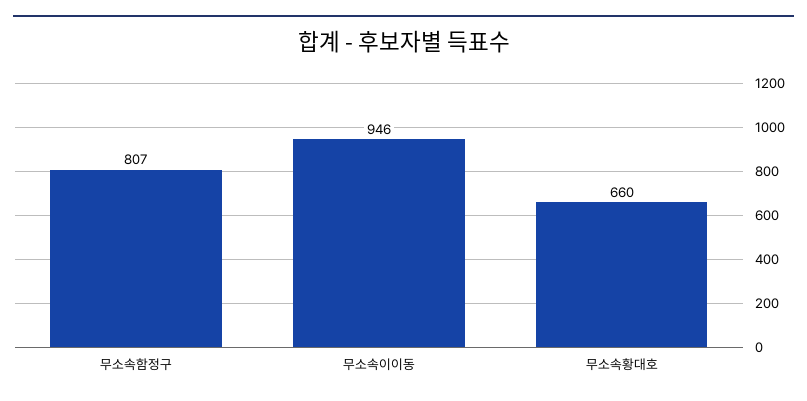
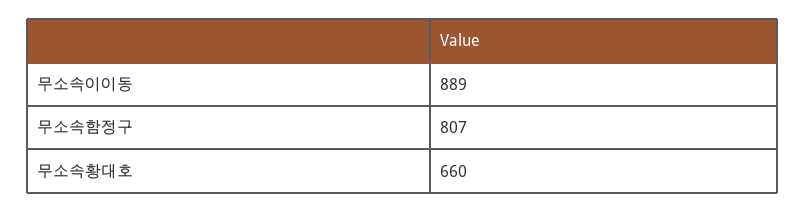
무소속이이동: 946 -> 889

